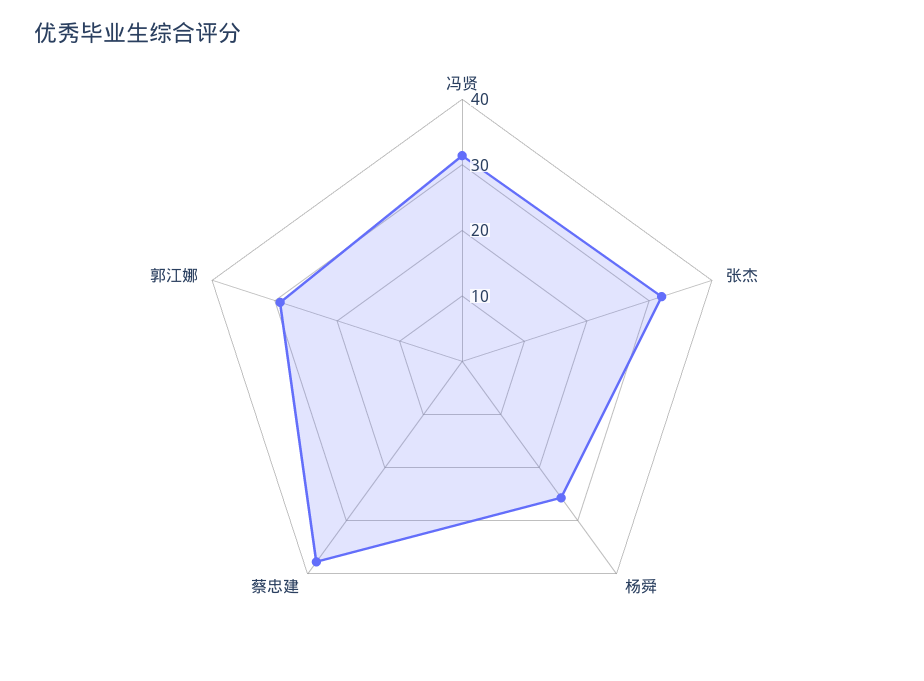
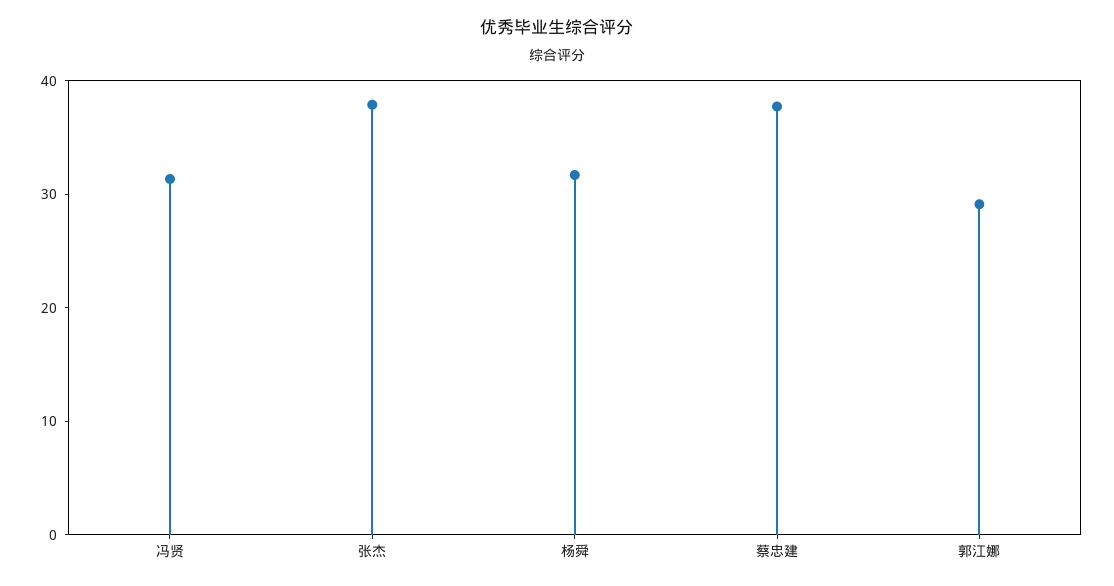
张杰: 32 -> 38
杨舜: 26 -> 32

